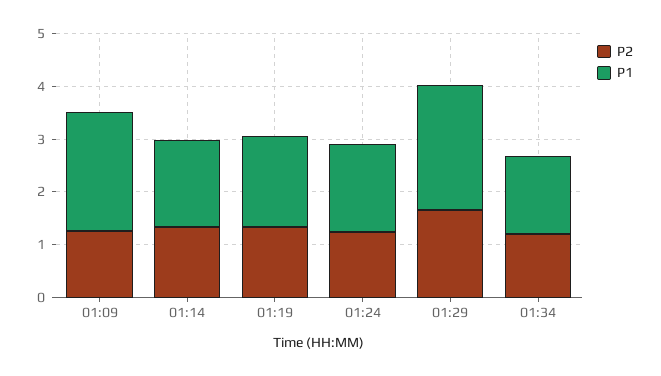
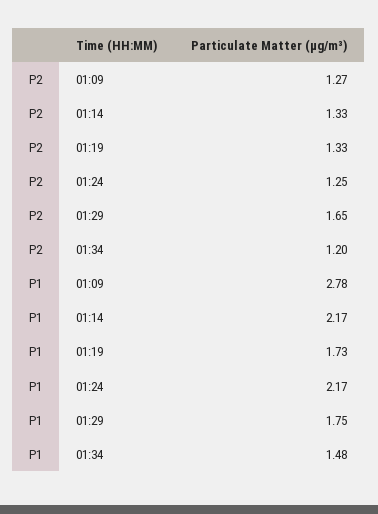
P1, 01:09: 2.2 -> 2.78
P1, 01:14: 1.6 -> 2.17
P1, 01:24: 1.6 -> 2.17
P1, 01:29: 2.4 -> 1.75

